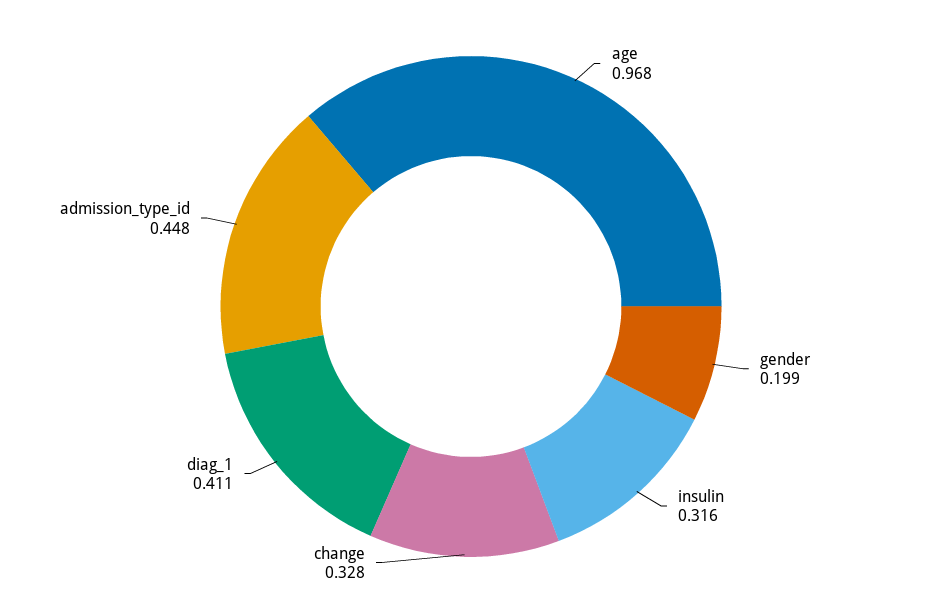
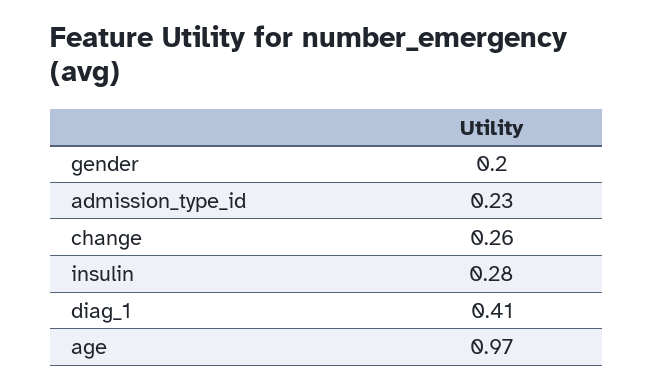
insulin: 0.316 -> 0.28
change: 0.328 -> 0.26
admission_type_id: 0.448 -> 0.23

